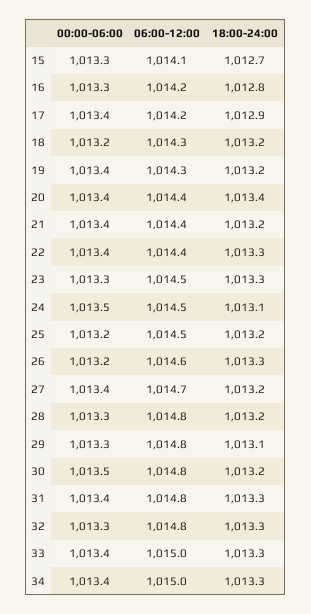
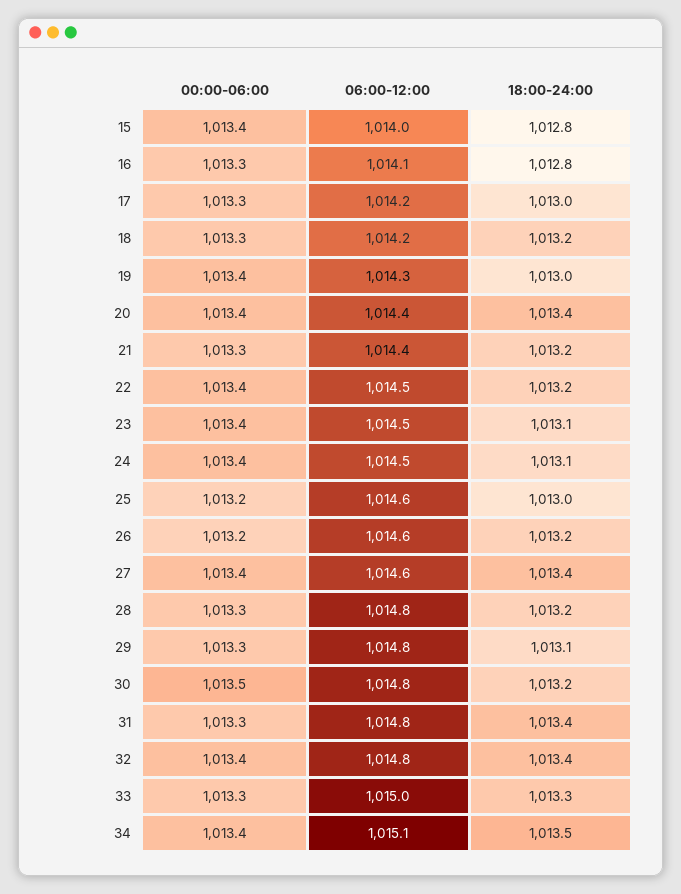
00:00-06:00, 15: 1013.3 -> 1013.4
06:00-12:00, 15: 1014.1 -> 1014
18:00-24:00, 15: 1012.7 -> 1012.8
06:00-12:00, 16: 1014.2 -> 1014.1
00:00-06:00, 17: 1013.4 -> 1013.3
18:00-24:00, 17: 1012.9 -> 1013
00:00-06:00, 18: 1013.2 -> 1013.3
06:00-12:00, 18: 1014.3 -> 1014.2
18:00-24:00, 19: 1013.2 -> 1013
00:00-06:00, 21: 1013.4 -> 1013.3
06:00-12:00, 22: 1014.4 -> 1014.5
18:00-24:00, 22: 1013.3 -> 1013.2
00:00-06:00, 23: 1013.3 -> 1013.4
18:00-24:00, 23: 1013.3 -> 1013.1
00:00-06:00, 24: 1013.5 -> 1013.4
06:00-12:00, 25: 1014.5 -> 1014.6
18:00-24:00, 25: 1013.2 -> 1013
18:00-24:00, 26: 1013.3 -> 1013.2
06:00-12:00, 27: 1014.7 -> 1014.6
18:00-24:00, 27: 1013.2 -> 1013.4
00:00-06:00, 31: 1013.4 -> 1013.3
18:00-24:00, 31: 1013.3 -> 1013.4
00:00-06:00, 32: 1013.3 -> 1013.4
18:00-24:00, 32: 1013.3 -> 1013.4
00:00-06:00, 33: 1013.4 -> 1013.3
06:00-12:00, 34: 1015 -> 1015.1
18:00-24:00, 34: 1013.3 -> 1013.5

